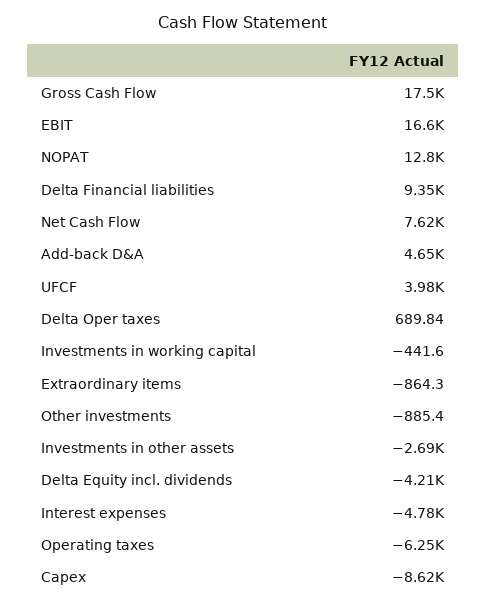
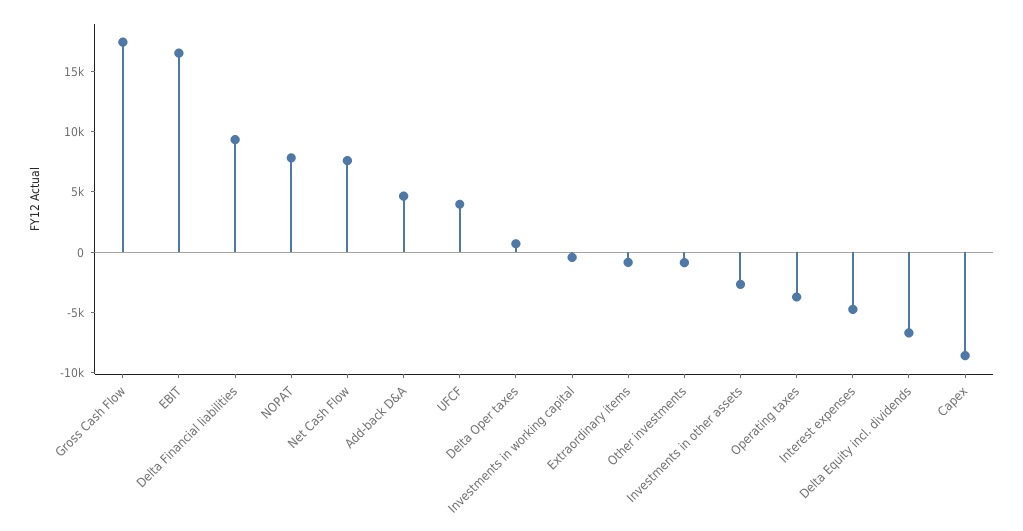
NOPAT: 12800 -> 8000
Delta Equity incl. dividends: -4210 -> -7000
Operating taxes: -6250 -> -4000

